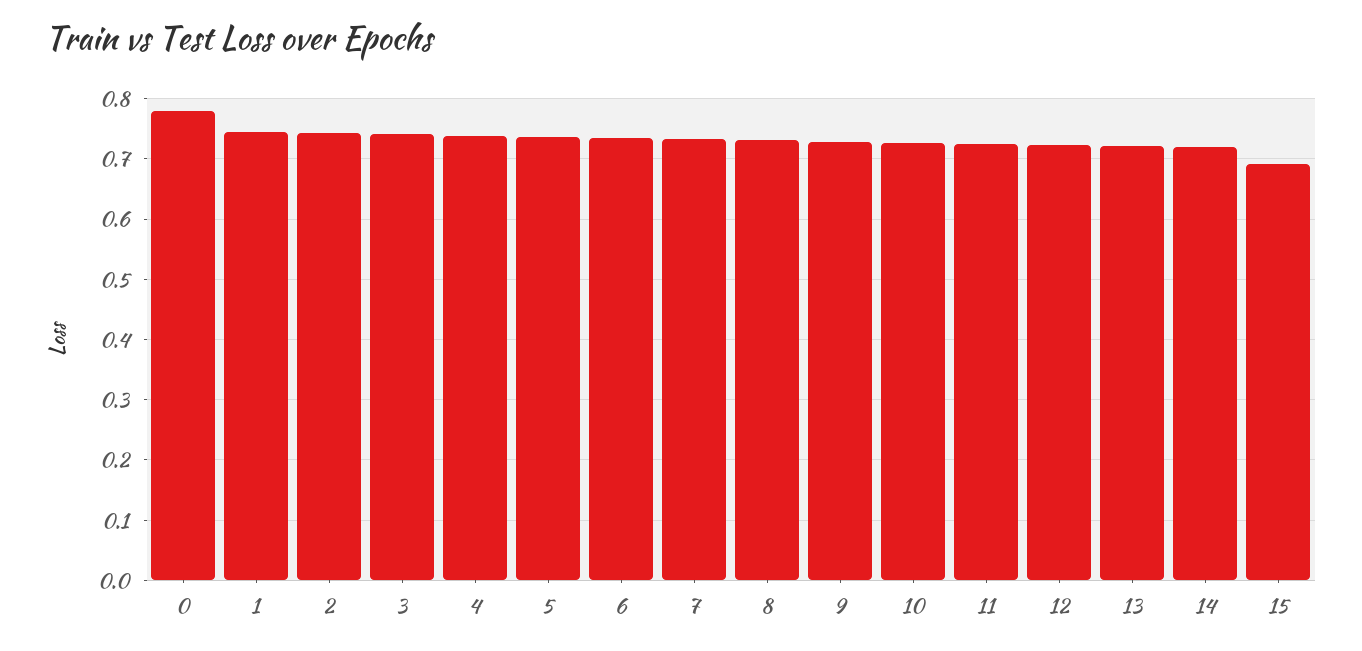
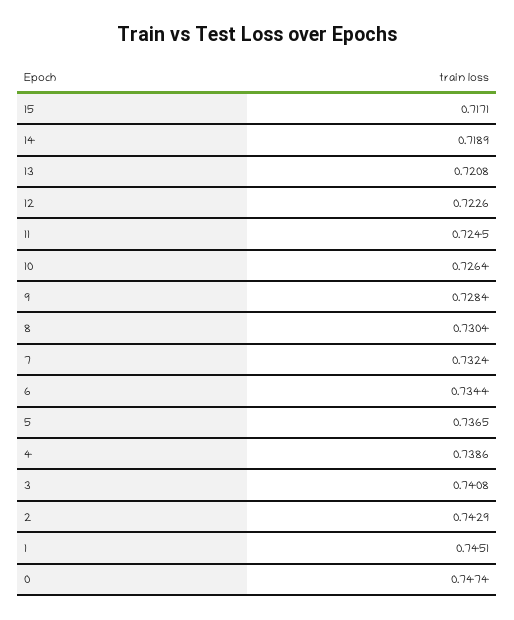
0: 0.78 -> 0.7474
15: 0.69 -> 0.7171

